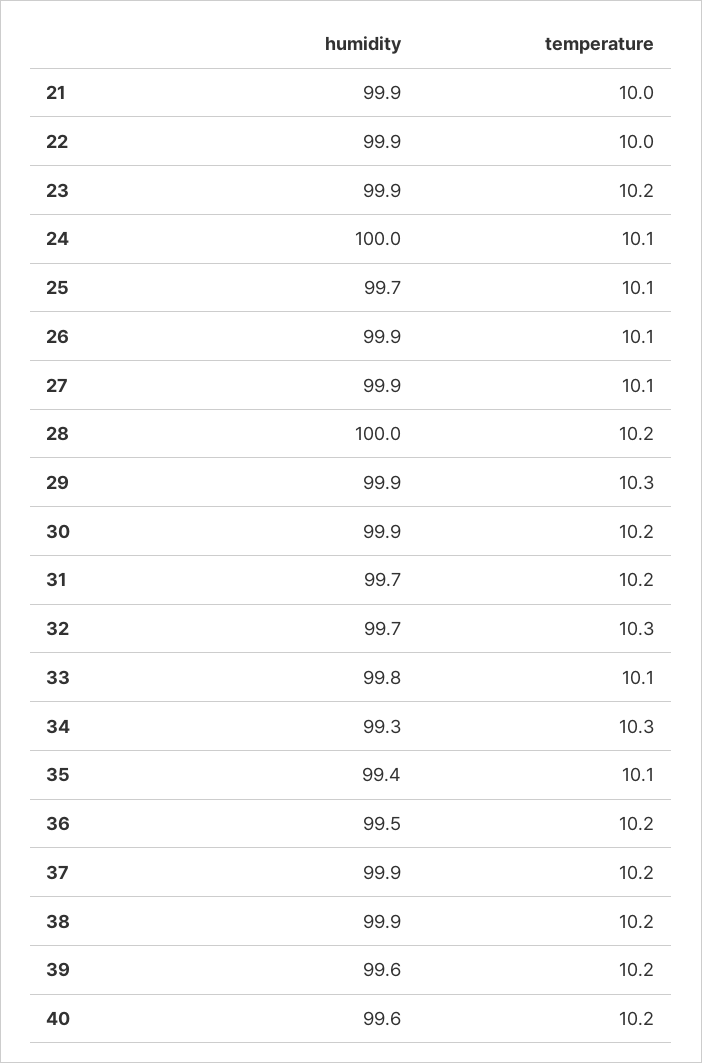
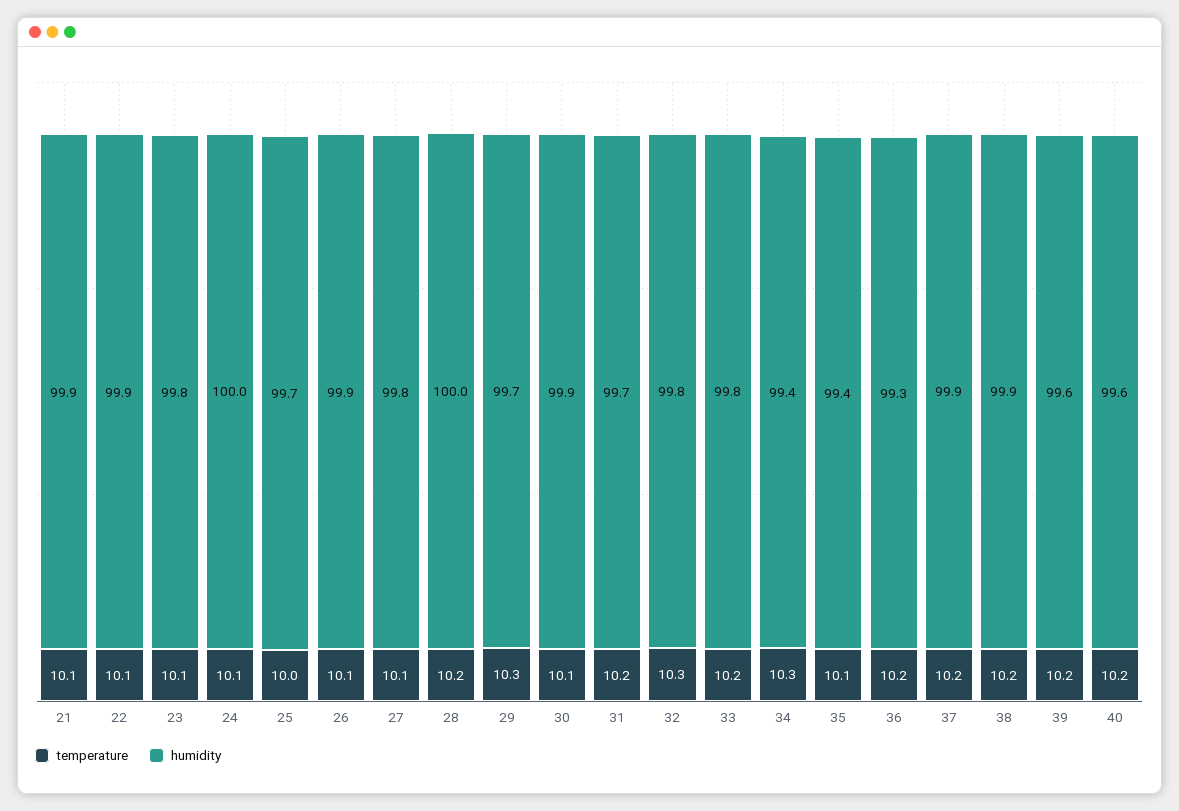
temperature, 21: 10 -> 10.1
temperature, 22: 10 -> 10.1
humidity, 23: 99.9 -> 99.8
temperature, 23: 10.2 -> 10.1
temperature, 25: 10.1 -> 10
humidity, 27: 99.9 -> 99.8
humidity, 29: 99.9 -> 99.7
temperature, 30: 10.2 -> 10.1
humidity, 32: 99.7 -> 99.8
temperature, 33: 10.1 -> 10.2
humidity, 34: 99.3 -> 99.4
humidity, 36: 99.5 -> 99.3

